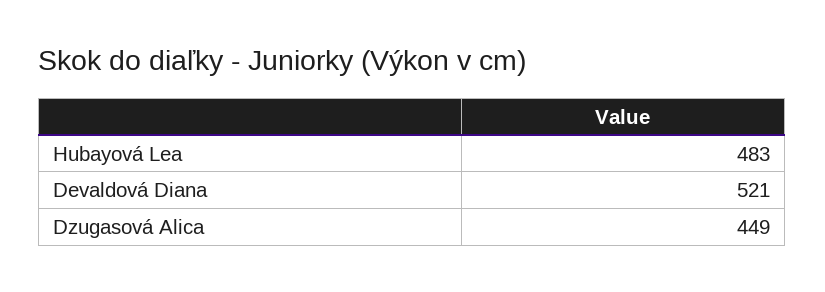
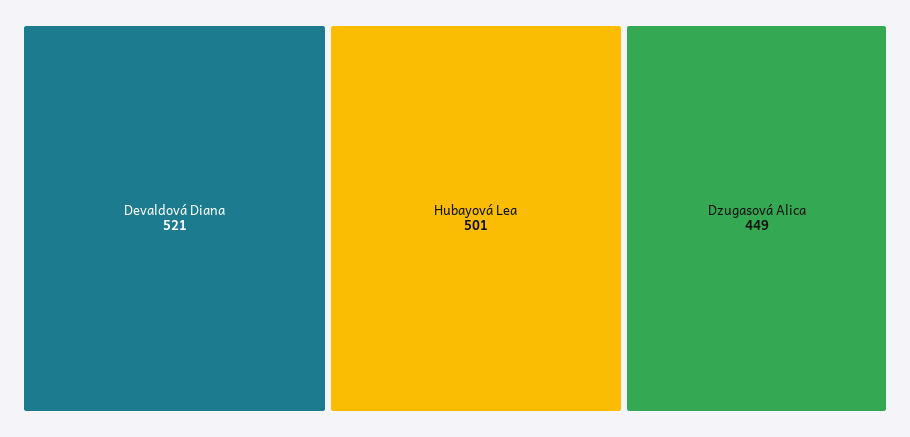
Hubayová Lea: 483 -> 501

